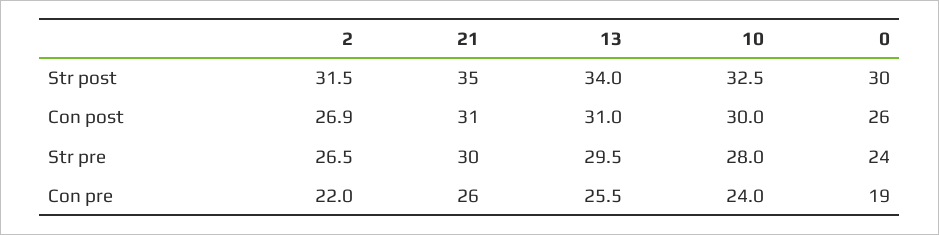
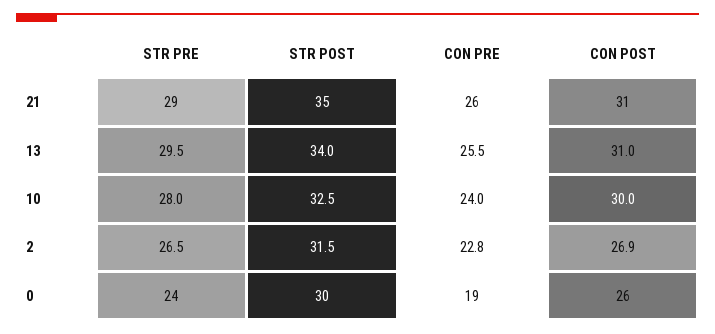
21, Str pre: 30 -> 29
2, Con pre: 22 -> 22.8

